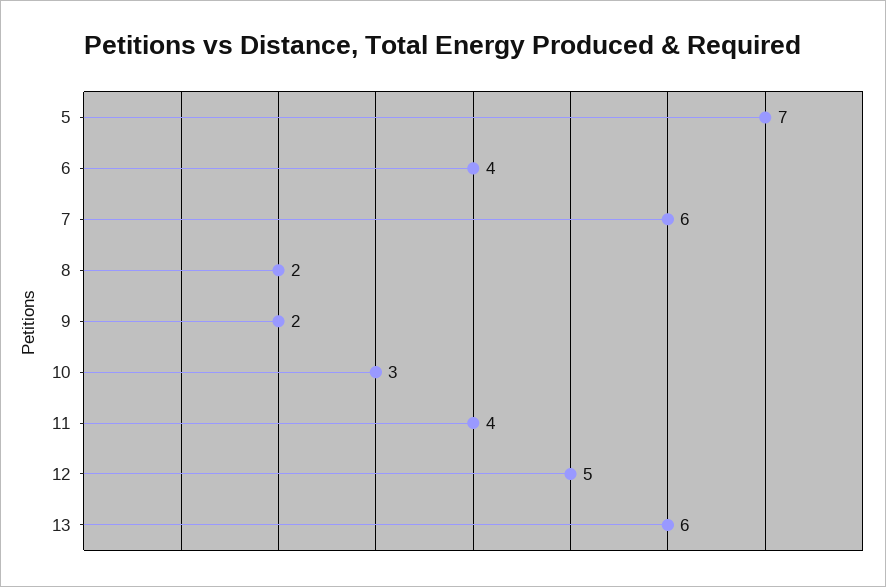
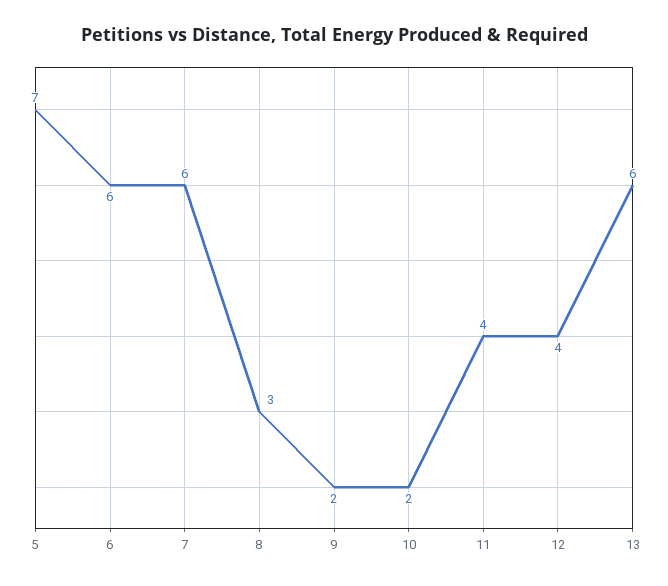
6: 4 -> 6
8: 2 -> 3
10: 3 -> 2
12: 5 -> 4

